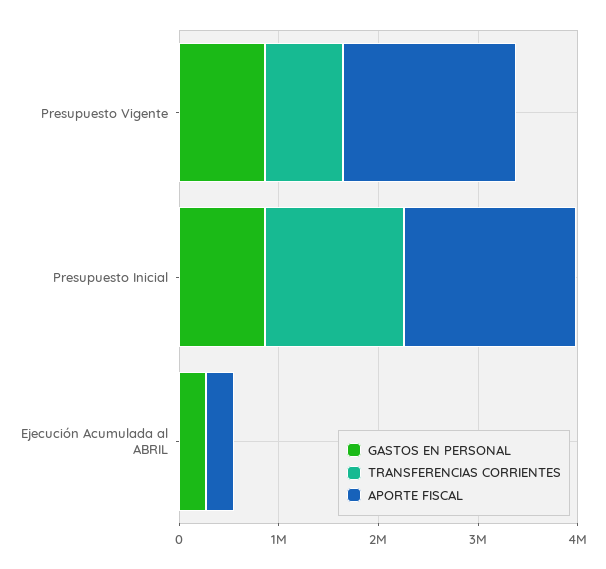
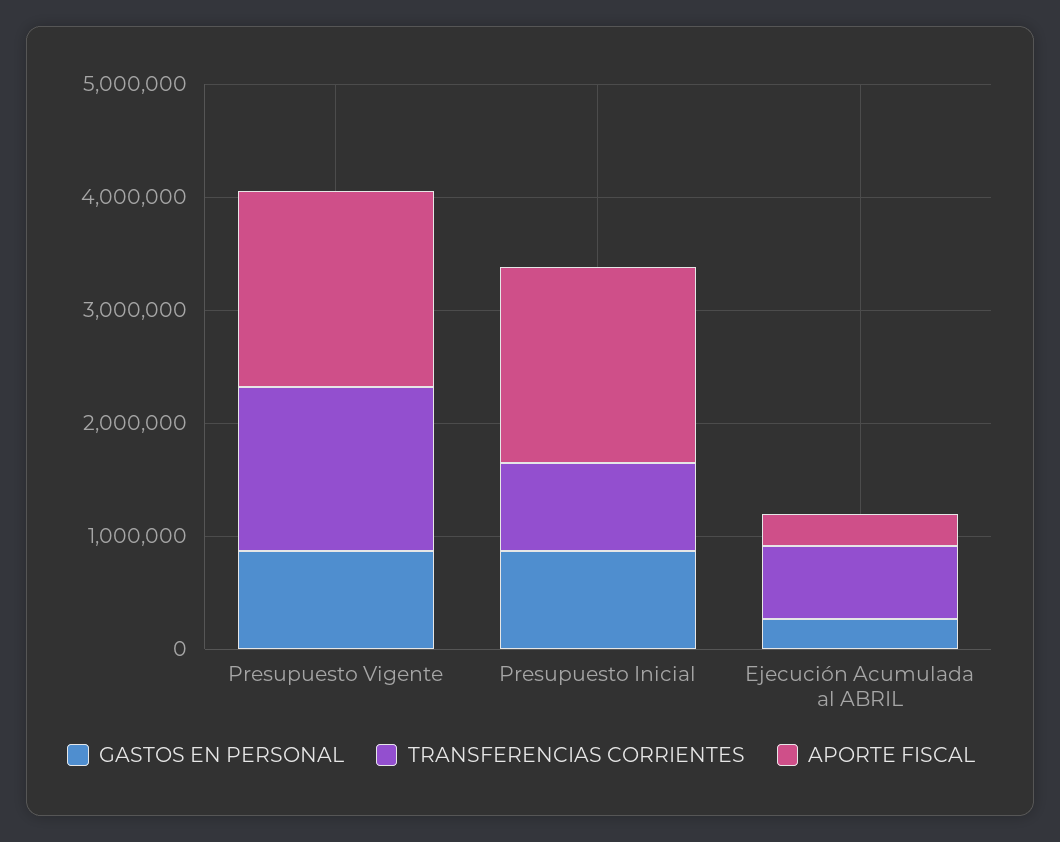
TRANSFERENCIAS CORRIENTES, Presupuesto Vigente: 800000 -> 1400000
TRANSFERENCIAS CORRIENTES, Presupuesto Inicial: 1400000 -> 800000
TRANSFERENCIAS CORRIENTES, Ejecución Acumulada al ABRIL: 0 -> 600000

